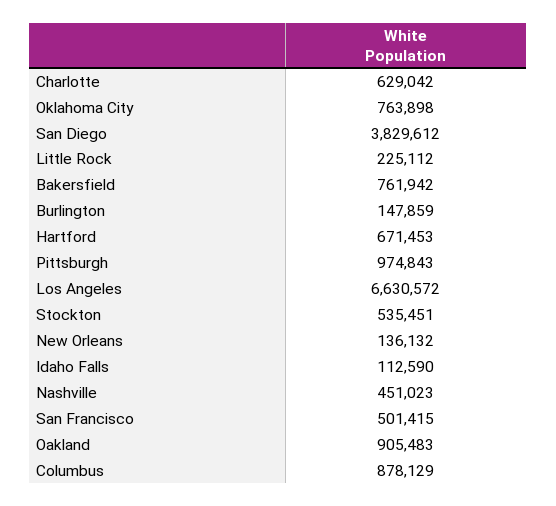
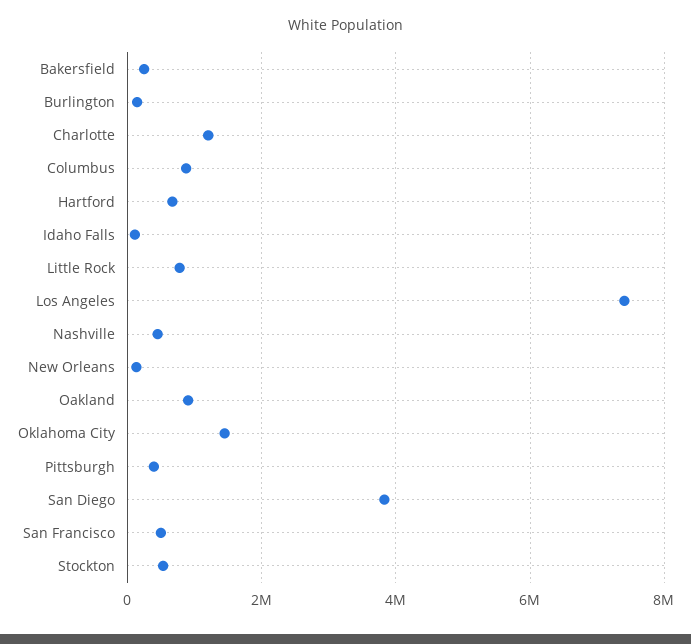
Charlotte: 629042 -> 1200000
Oklahoma City: 763898 -> 1400000
Little Rock: 225112 -> 800000
Bakersfield: 761942 -> 200000
Pittsburgh: 974843 -> 400000
Los Angeles: 6630572 -> 7400000

